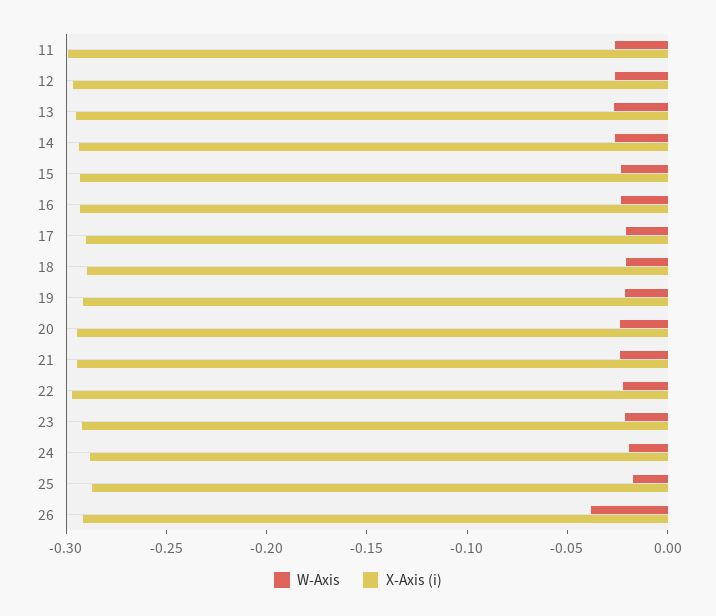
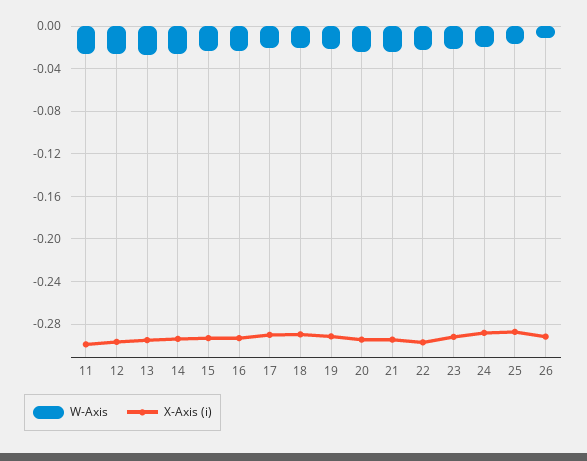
W-Axis, 26: -0.04 -> -0.01

